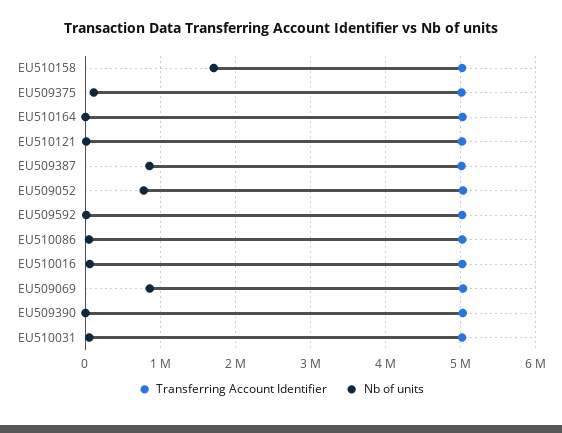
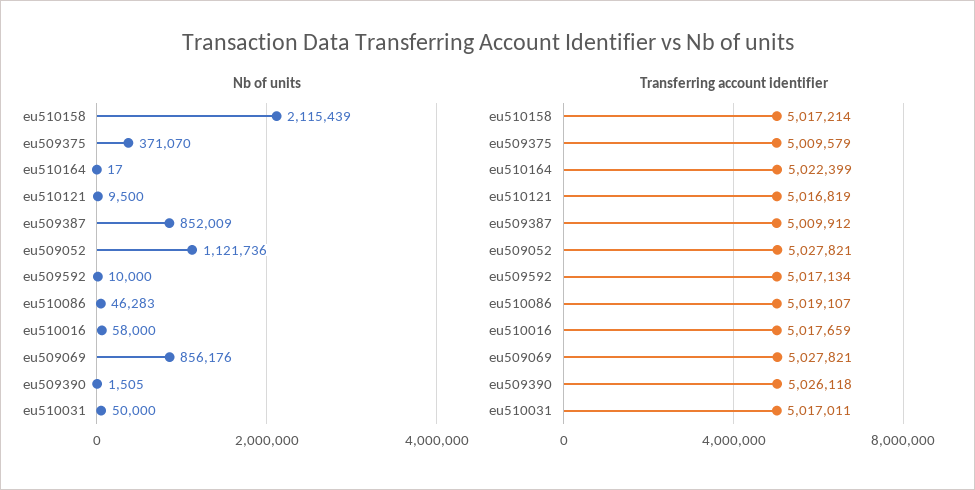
Nb of units, EU510158: 1700000 -> 2115439
Nb of units, EU509375: 100000 -> 371070
Nb of units, EU509052: 800000 -> 1121736

